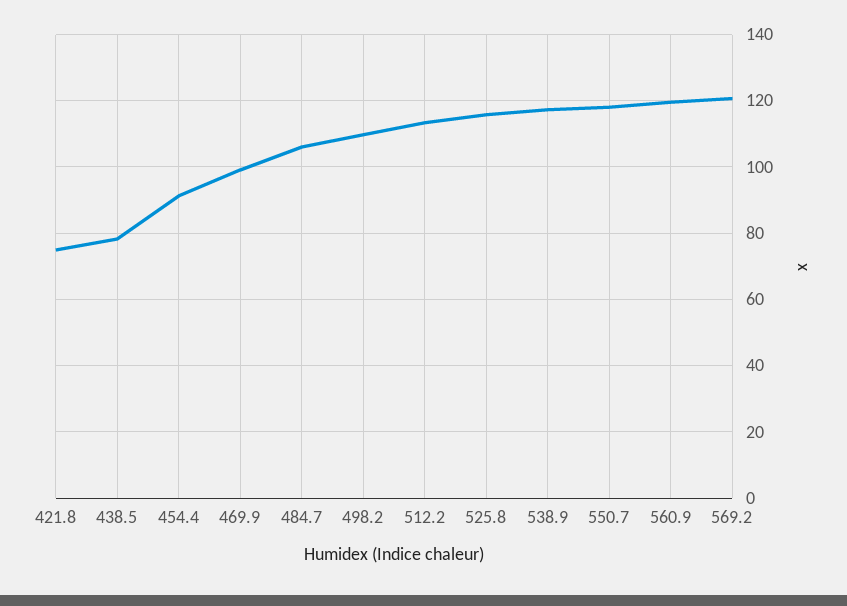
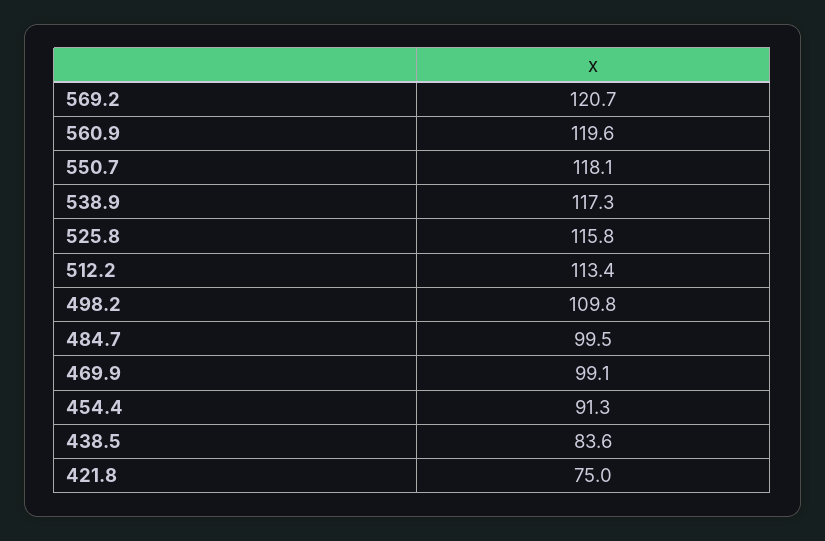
438.5: 78 -> 83.6
484.7: 106 -> 99.5

